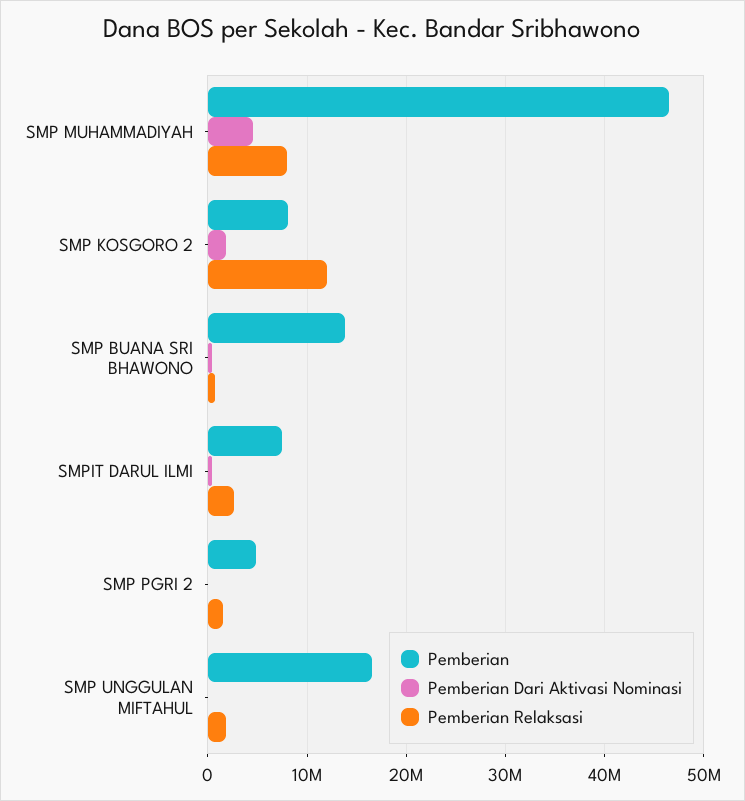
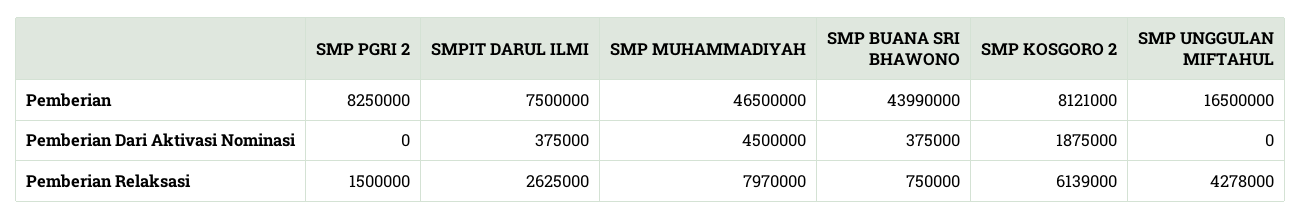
Pemberian Relaksasi, SMP KOSGORO 2: 12000000 -> 6139000
Pemberian, SMP BUANA SRI BHAWONO: 14000000 -> 43990000
Pemberian, SMP PGRI 2: 5000000 -> 8250000
Pemberian Relaksasi, SMP UNGGULAN MIFTAHUL: 2000000 -> 4278000

